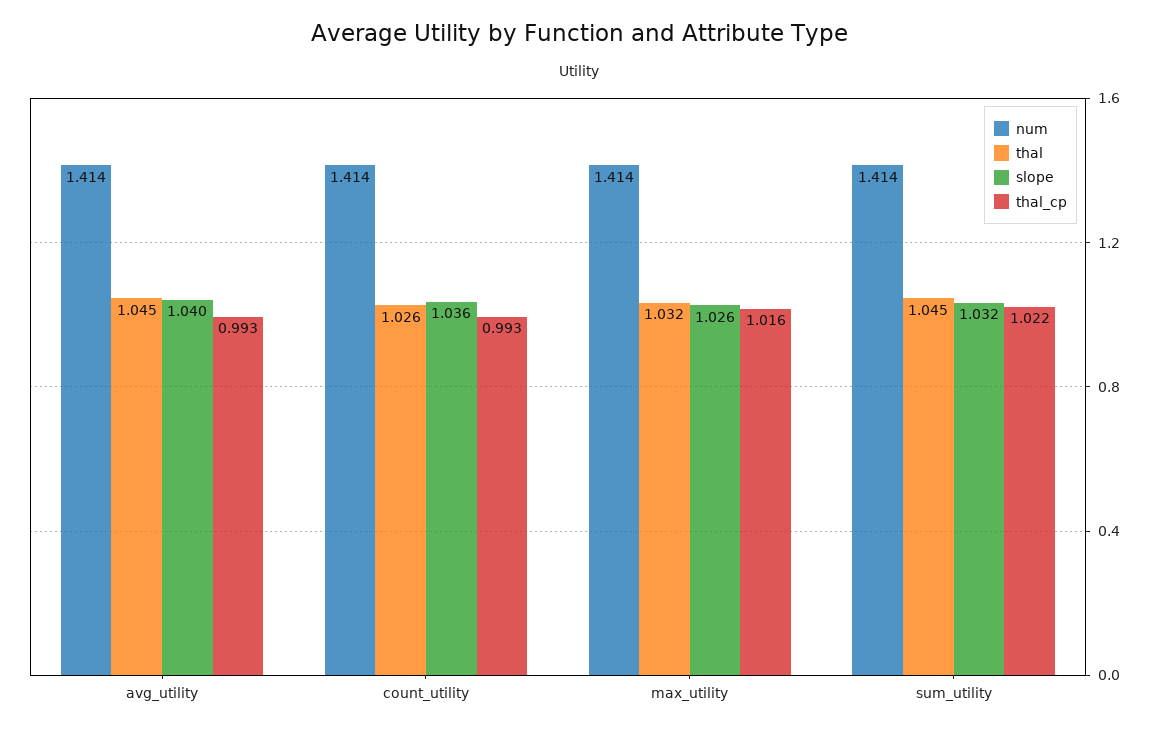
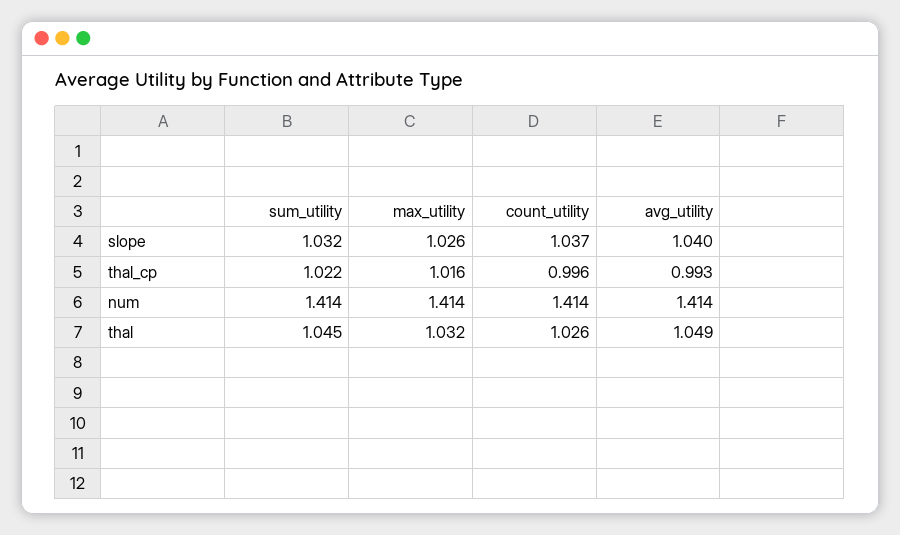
thal, avg_utility: 1.045 -> 1.049
slope, count_utility: 1.036 -> 1.037
thal_cp, count_utility: 0.993 -> 0.996

